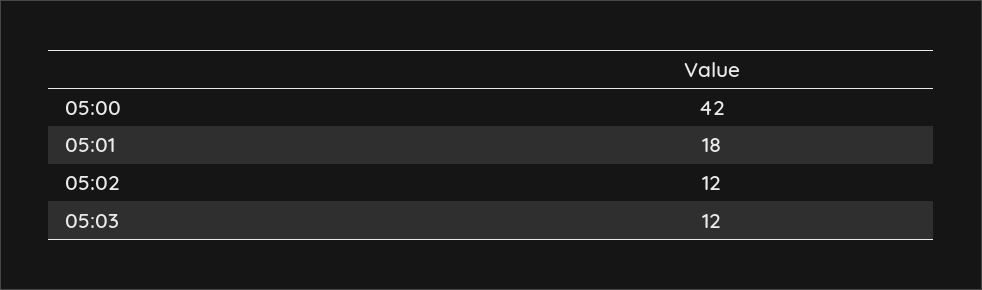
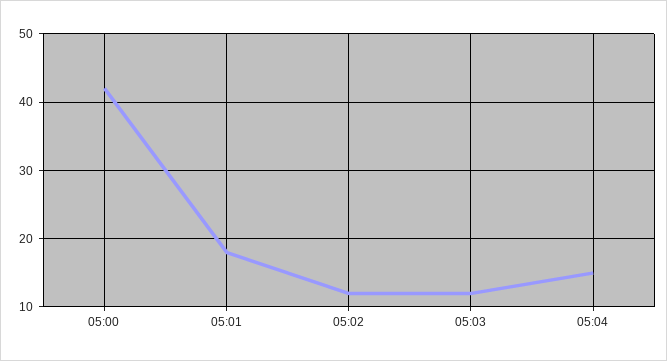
05:04: none -> 15

